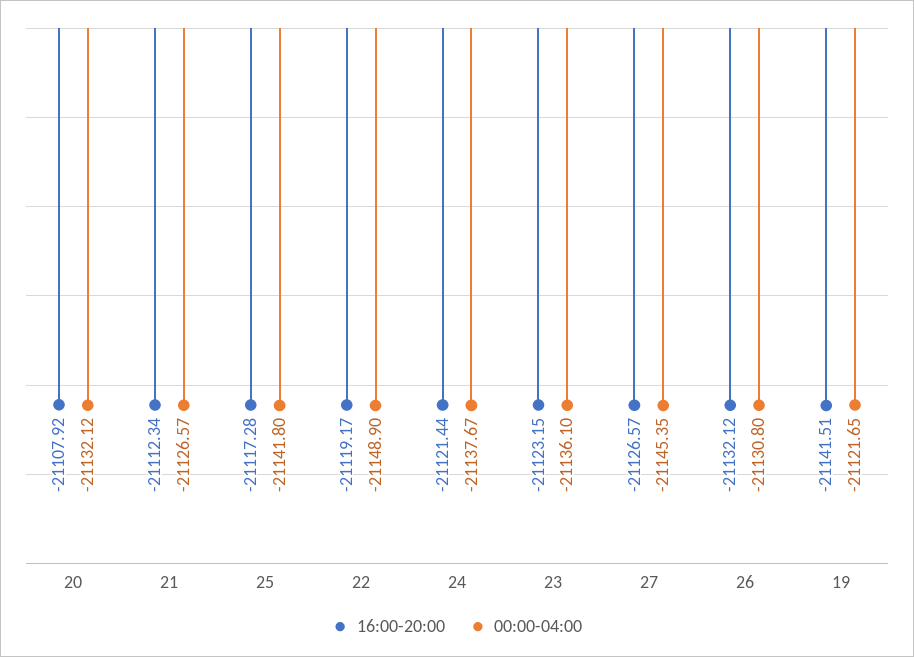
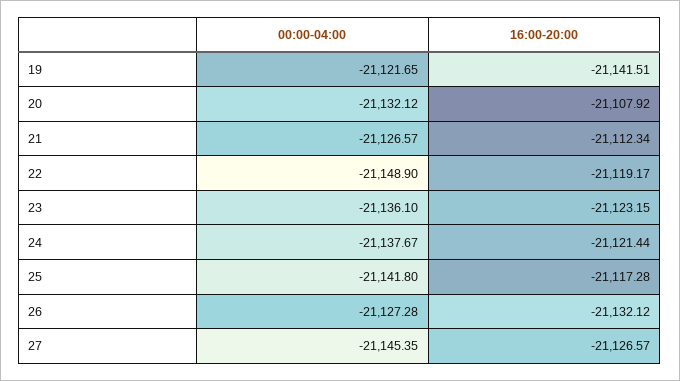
00:00-04:00, 26: -21130.8 -> -21127.28

